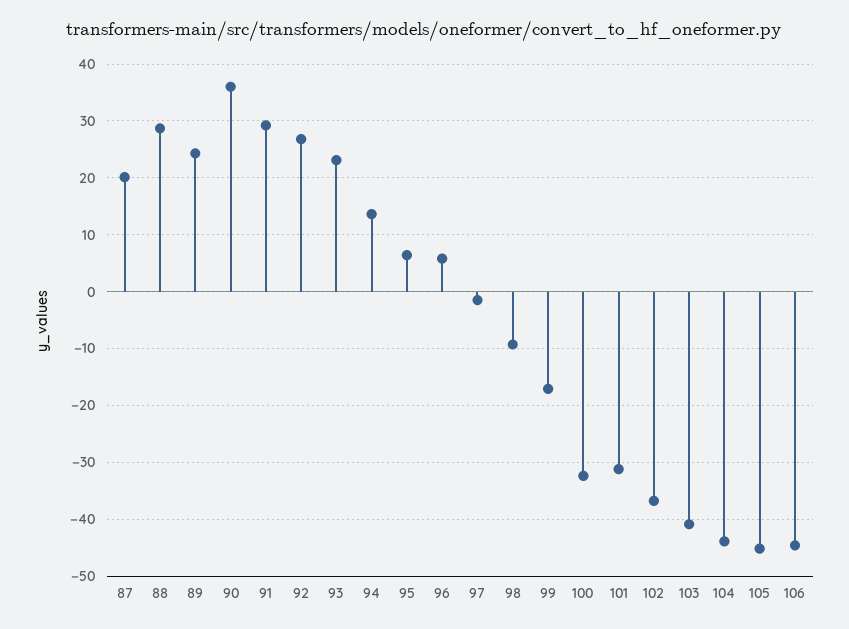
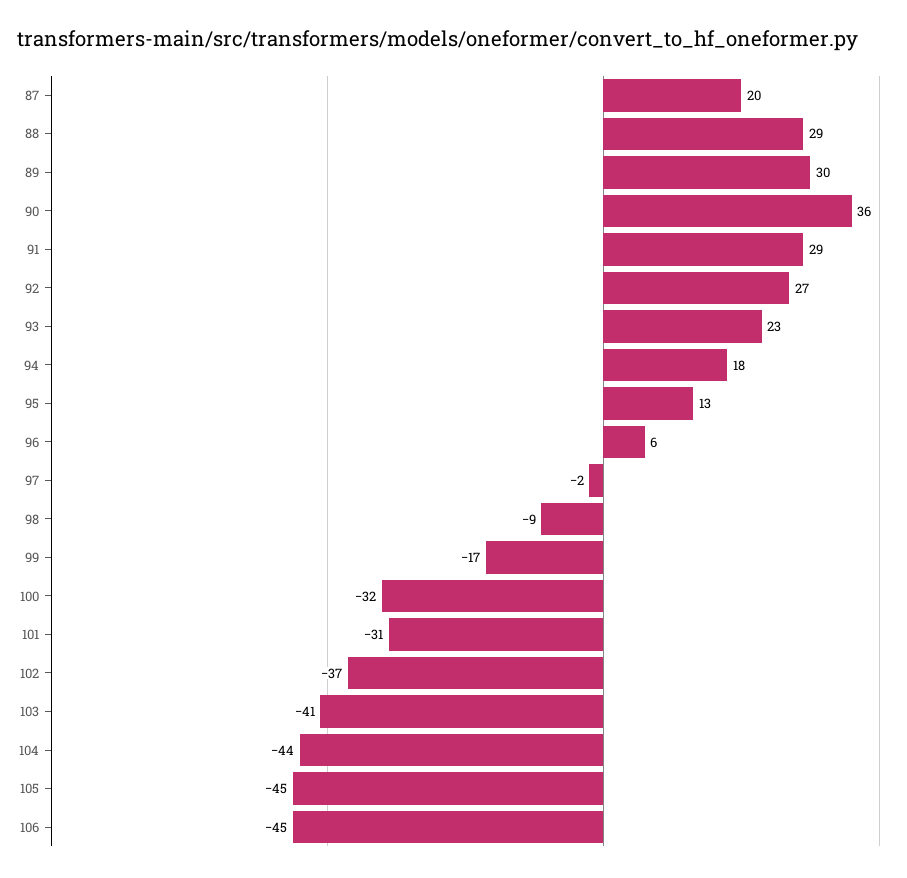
89: 24 -> 30
94: 14 -> 18
95: 6 -> 13

